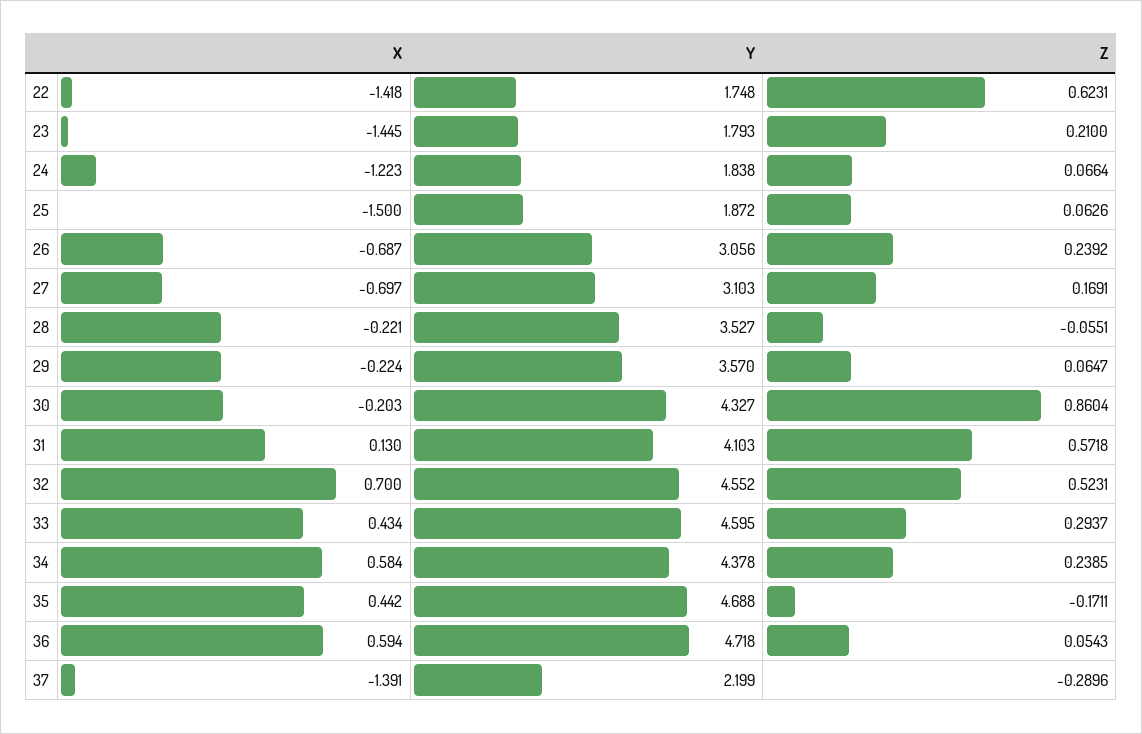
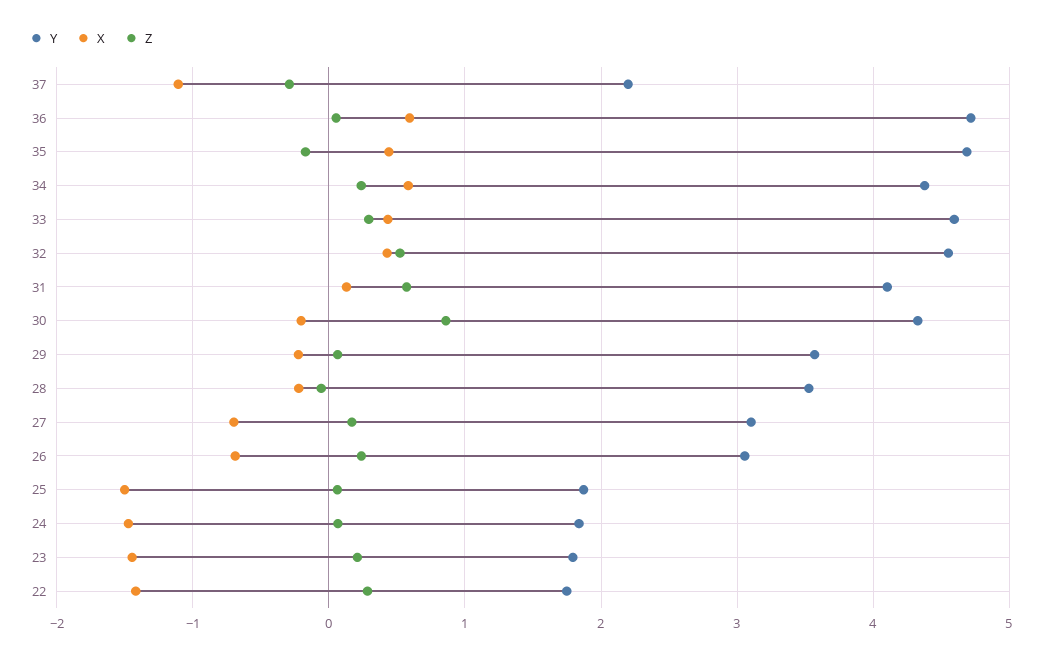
Z, 22: 0.6231 -> 0.3
X, 24: -1.223 -> -1.5
X, 32: 0.7 -> 0.4
X, 37: -1.391 -> -1.1

